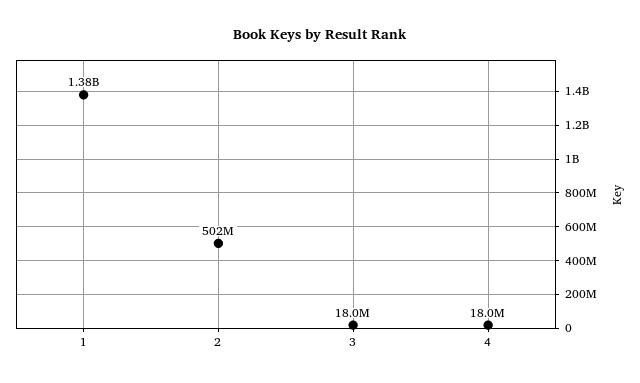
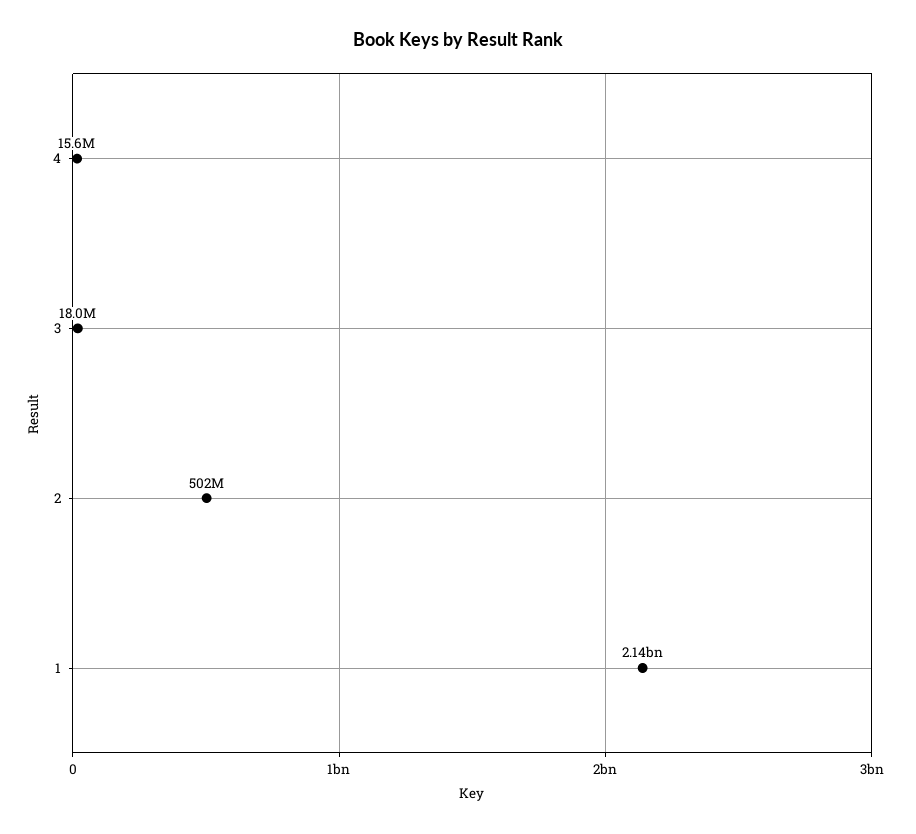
1: 1380000000 -> 2140000000
4: 18000000 -> 15600000

